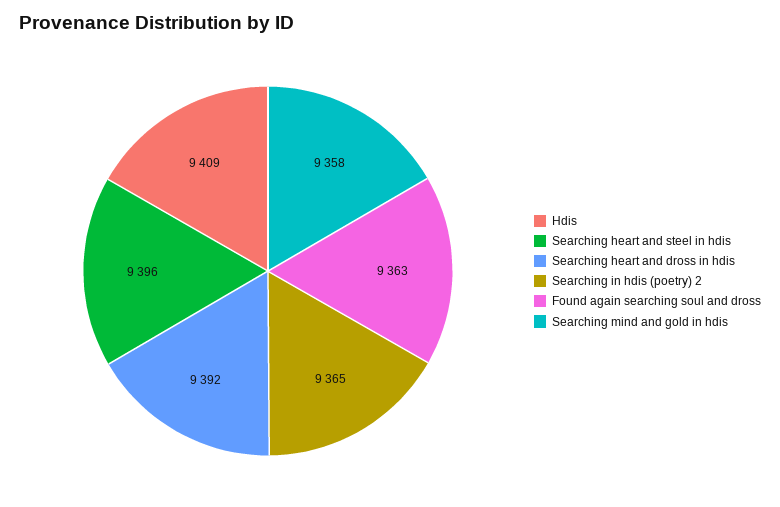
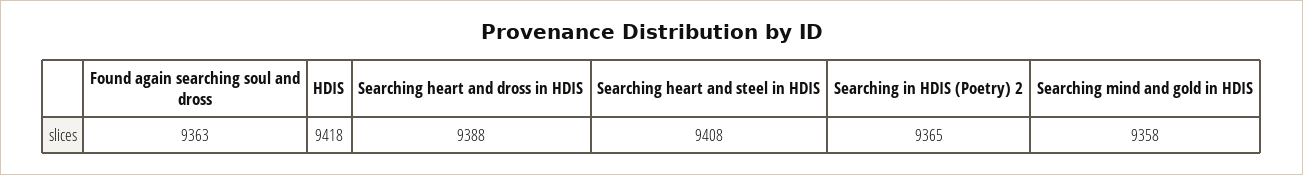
Hdis: 9409 -> 9418
Searching heart and steel in hdis: 9396 -> 9408
Searching heart and dross in hdis: 9392 -> 9388

